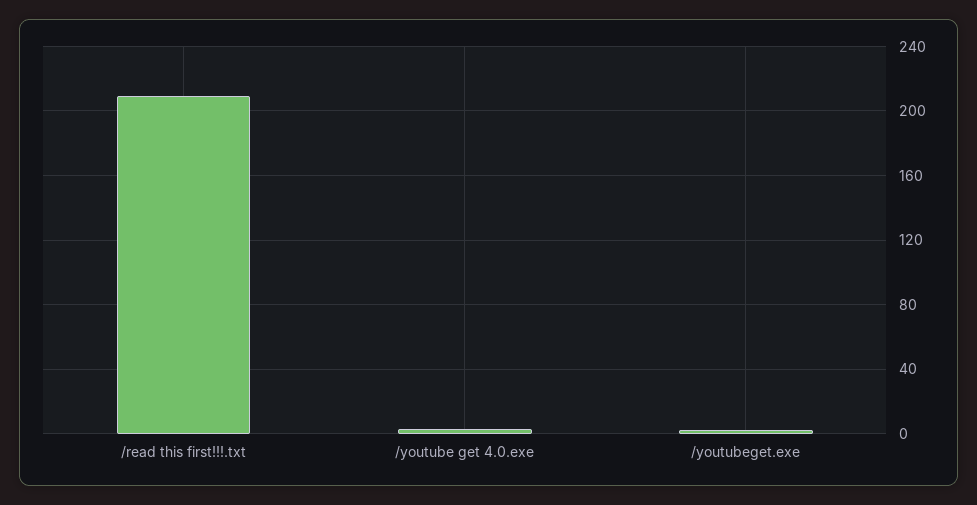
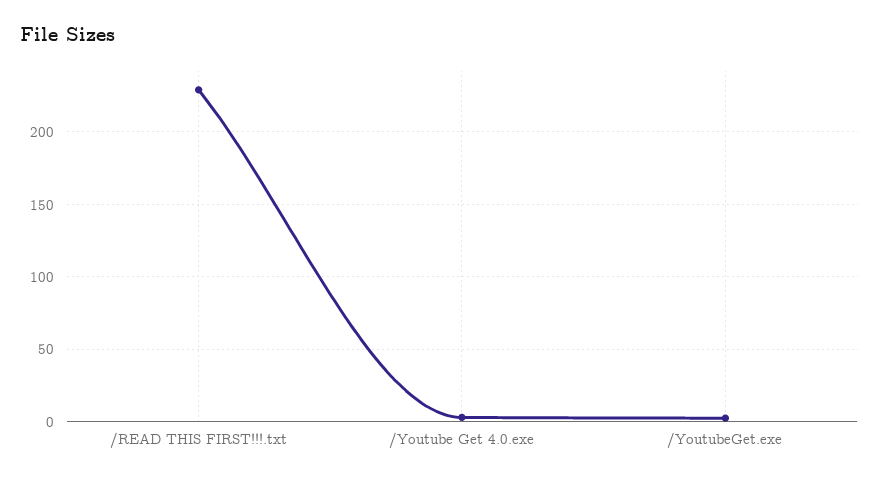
/read this first!!!.txt: 210 -> 230

